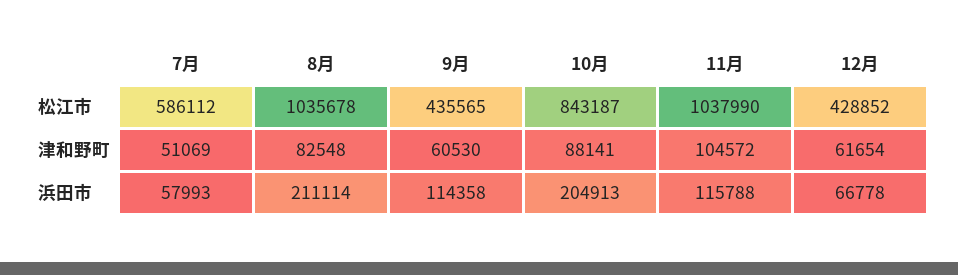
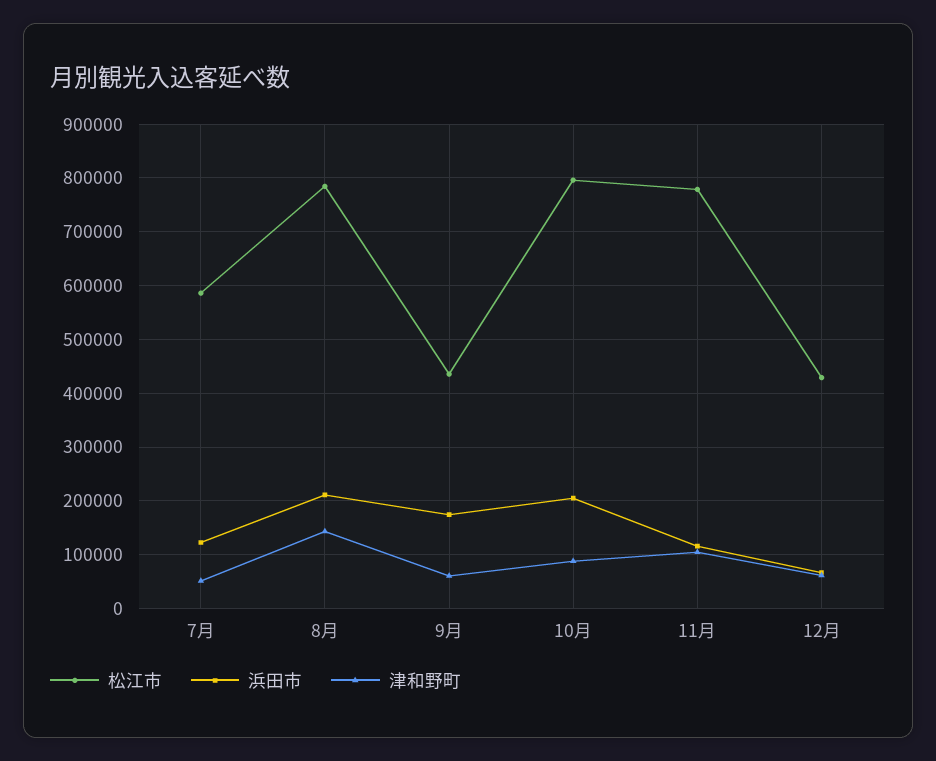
松江市, 8月: 1035678 -> 780000
松江市, 10月: 843187 -> 800000
松江市, 11月: 1037990 -> 780000
津和野町, 8月: 82548 -> 140000
浜田市, 7月: 57993 -> 120000
浜田市, 9月: 114358 -> 180000

